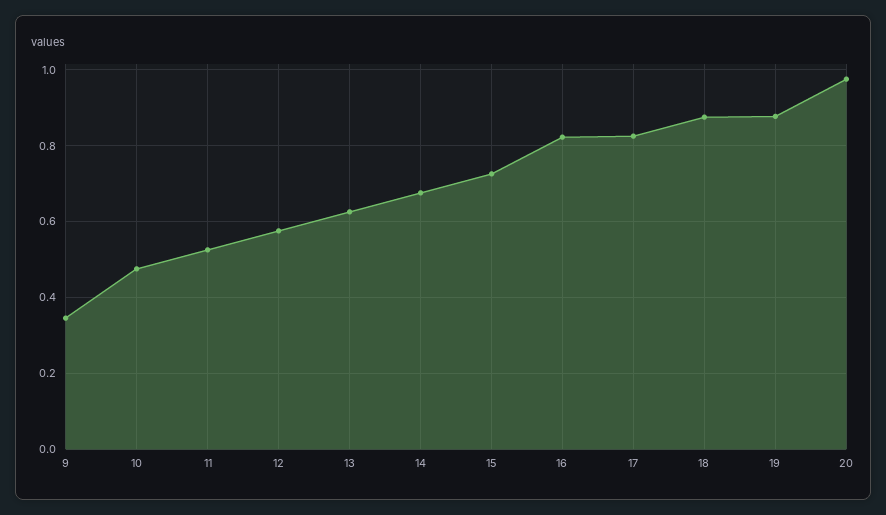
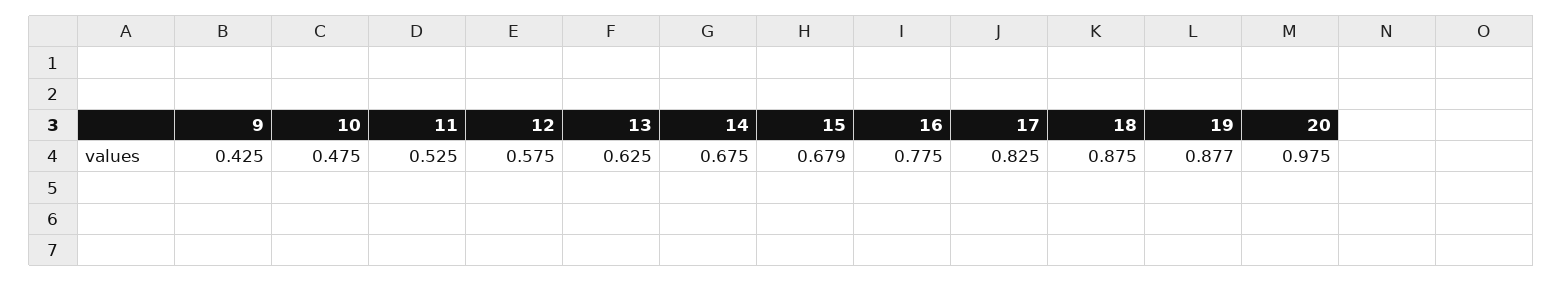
9: 0.34 -> 0.425
15: 0.72 -> 0.679
16: 0.82 -> 0.775

